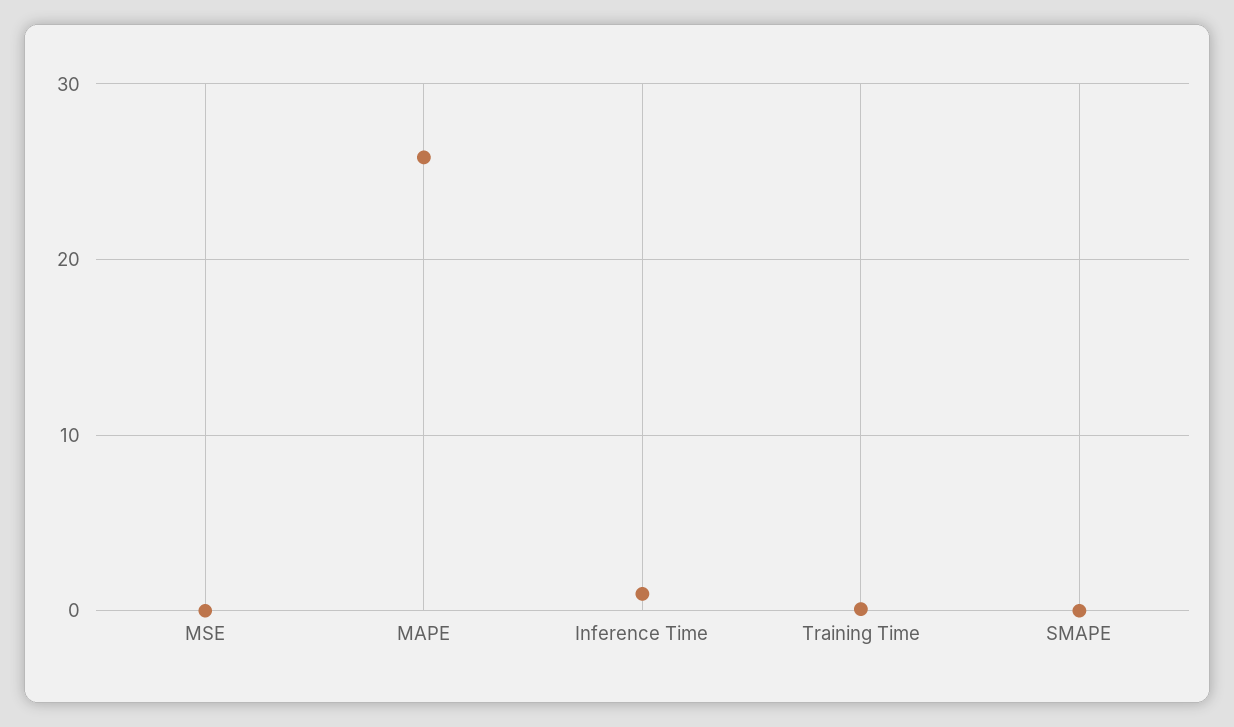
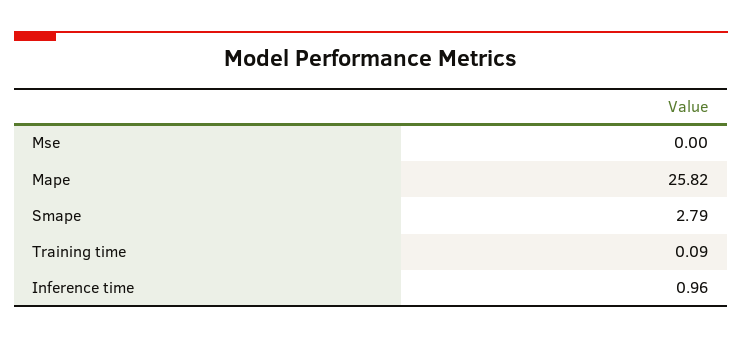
SMAPE: 0 -> 2.79

